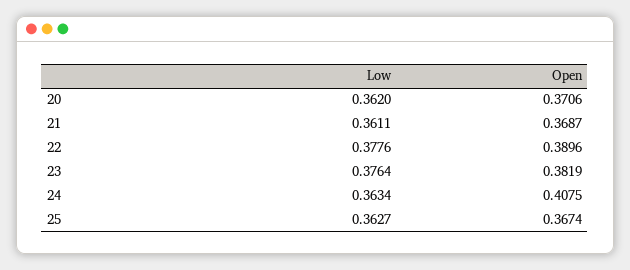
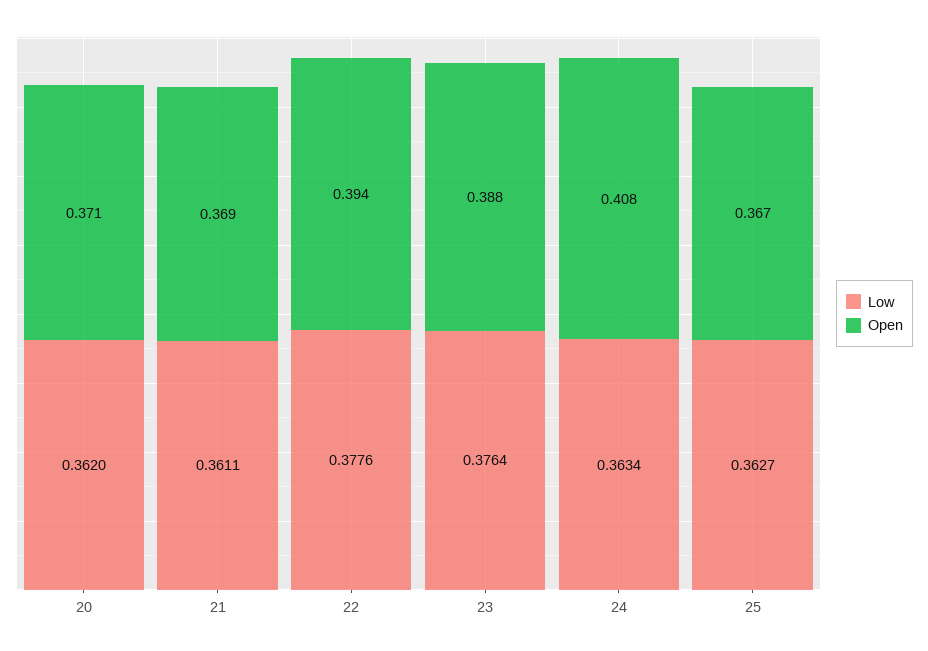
Open, 22: 0.3896 -> 0.394
Open, 23: 0.3819 -> 0.388

